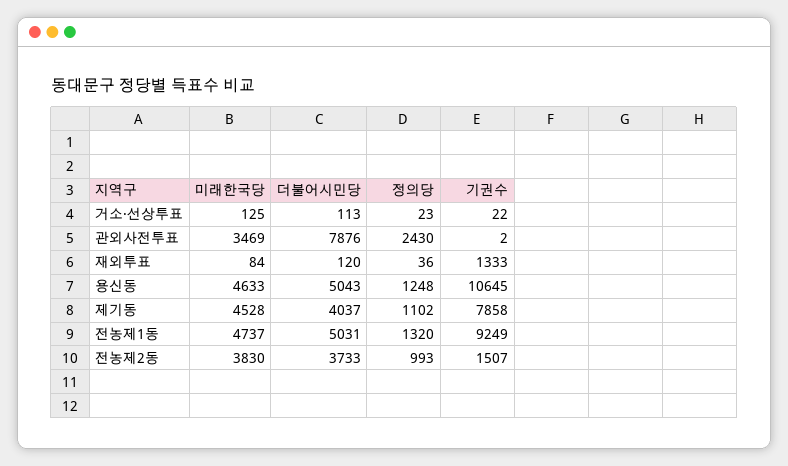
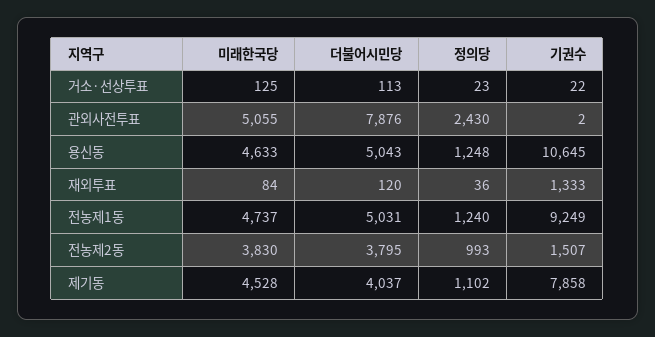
미래한국당, 관외사전투표: 3469 -> 5055
정의당, 전농제1동: 1320 -> 1240
더불어시민당, 전농제2동: 3733 -> 3795

